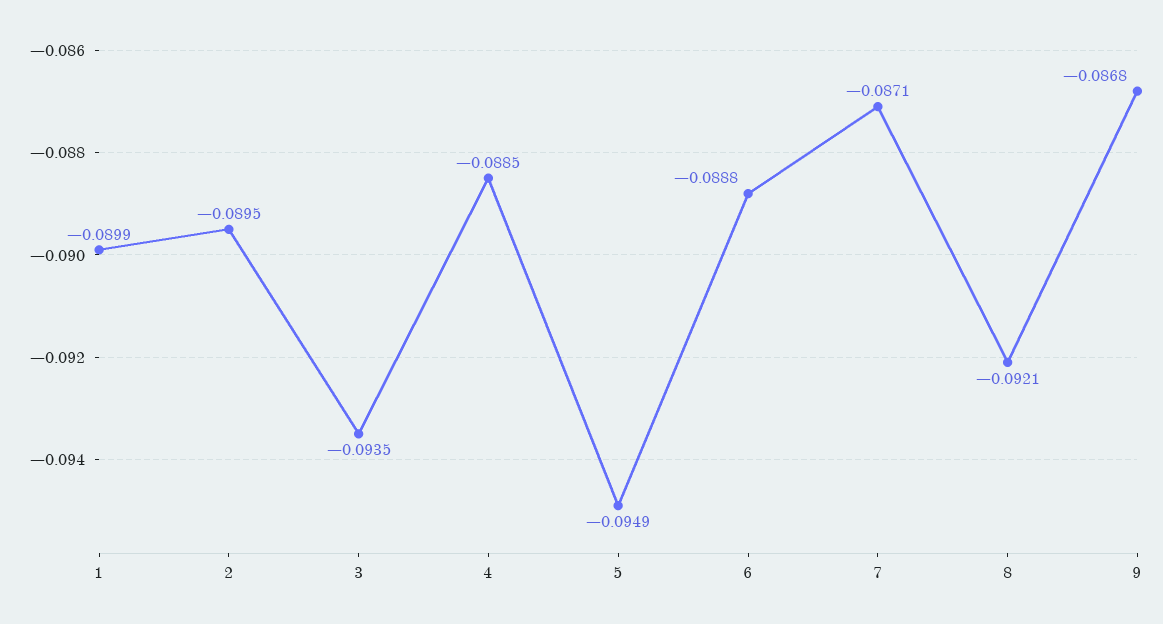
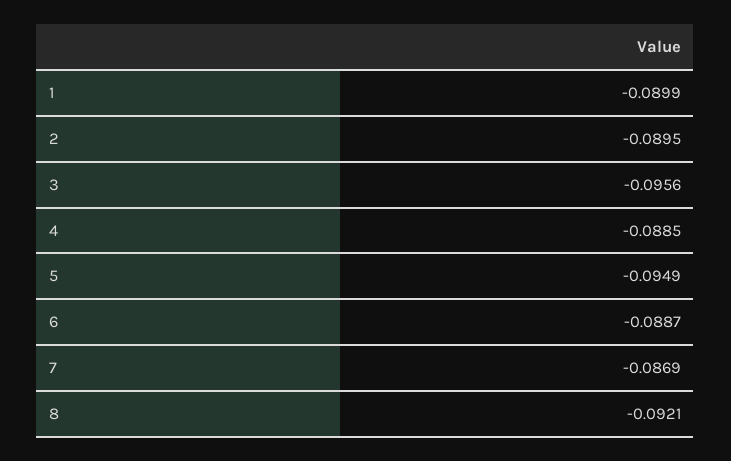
3: -0.0935 -> -0.0956
6: -0.0888 -> -0.0887
7: -0.0871 -> -0.0869
9: -0.0868 -> none

